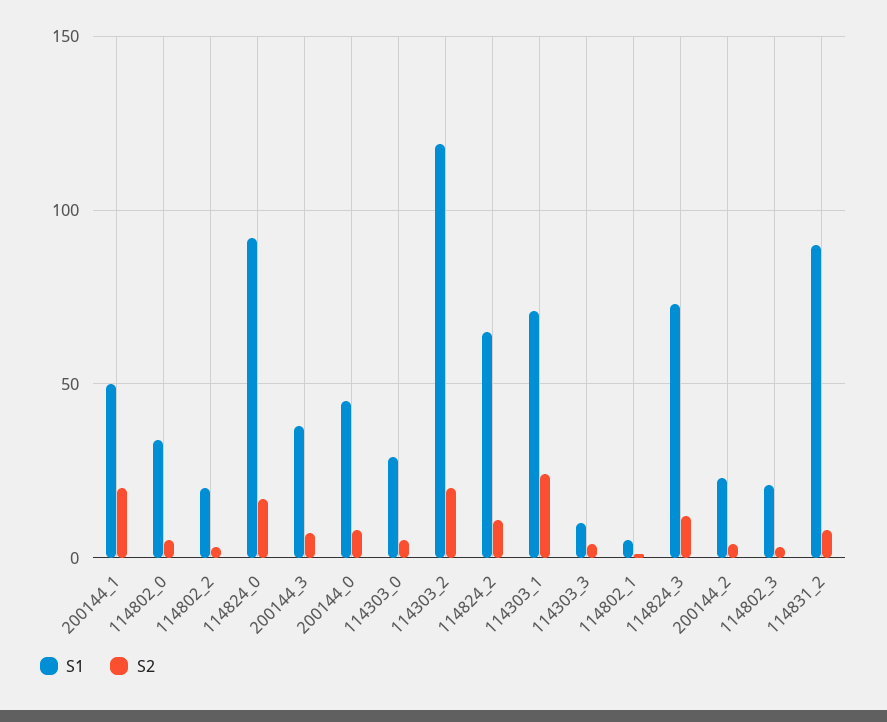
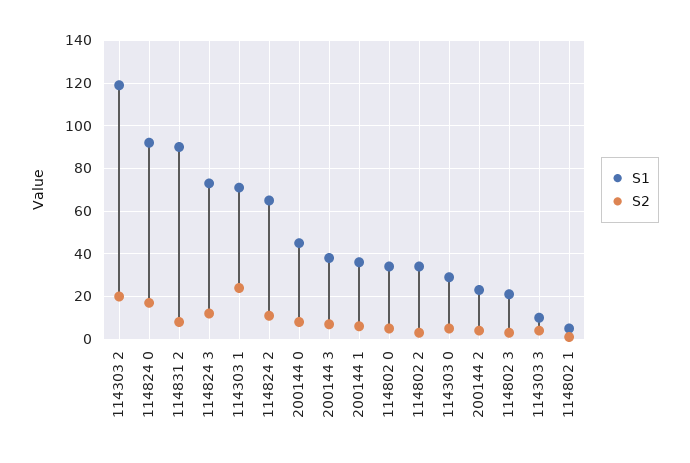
S1, 200144_1: 50 -> 35
S2, 200144_1: 20 -> 5
S1, 114802_2: 20 -> 35

